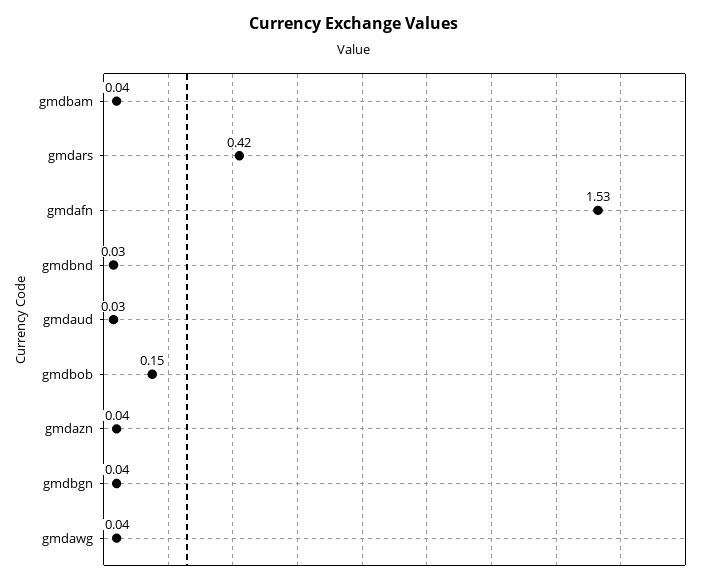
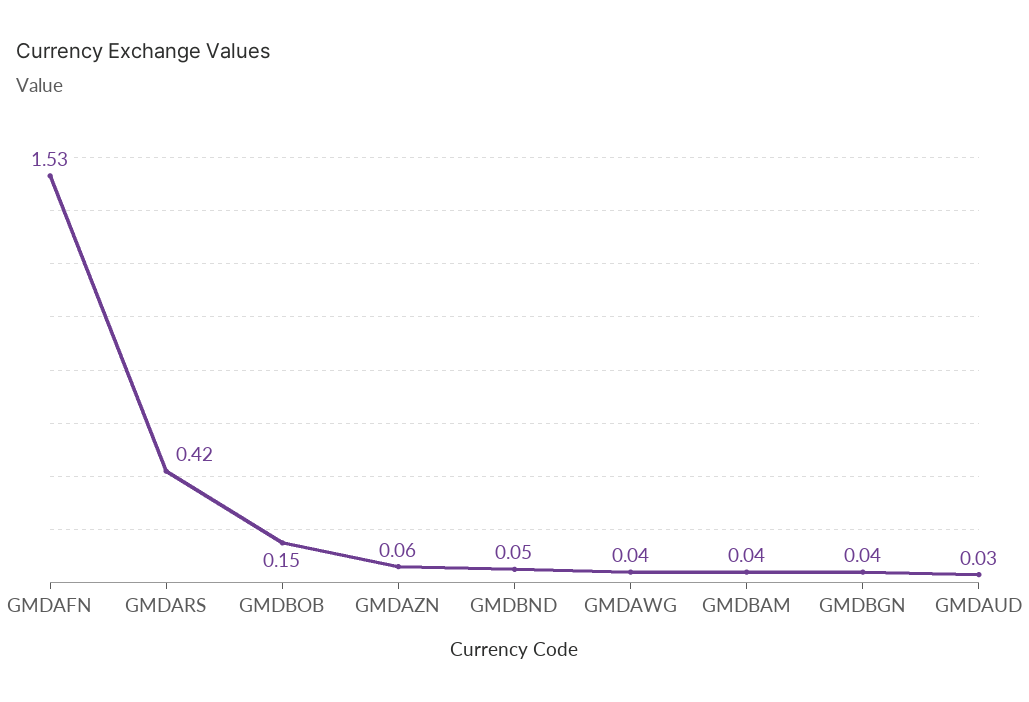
gmdbnd: 0.03 -> 0.05
gmdazn: 0.04 -> 0.06

